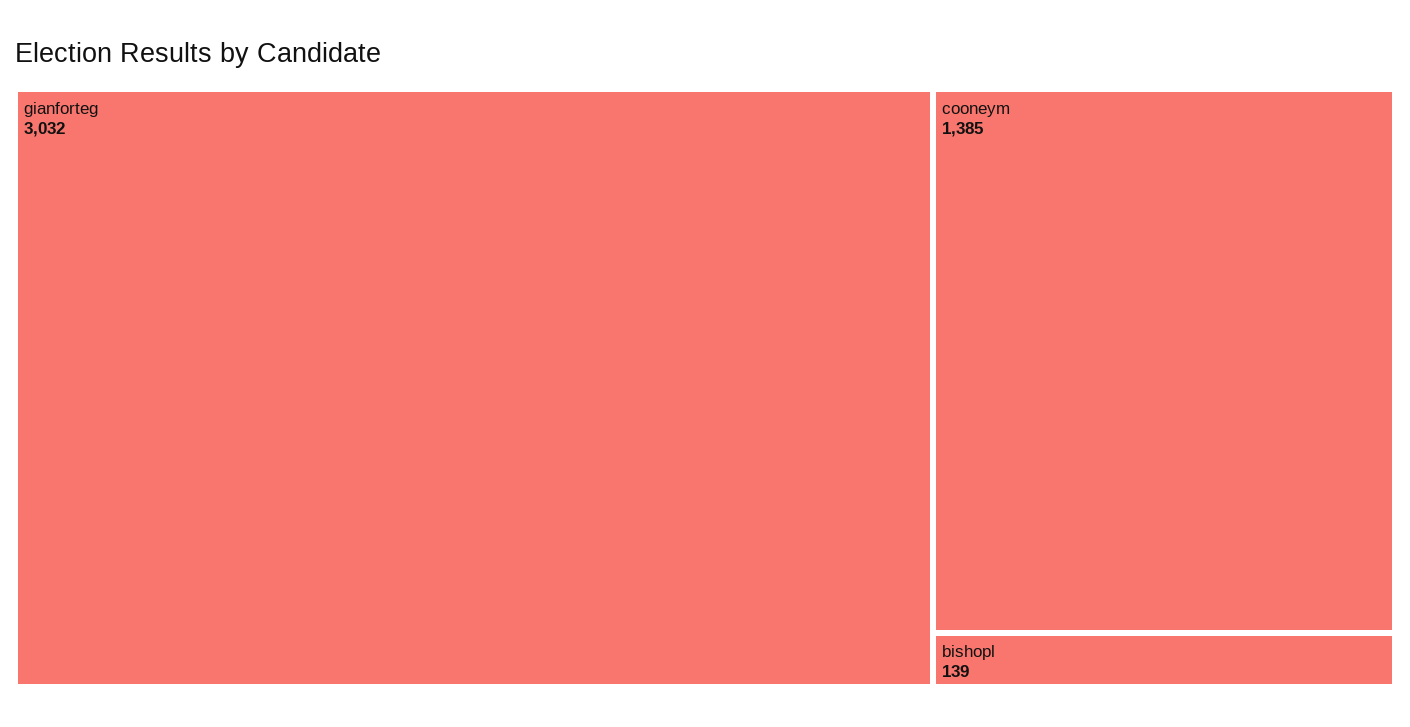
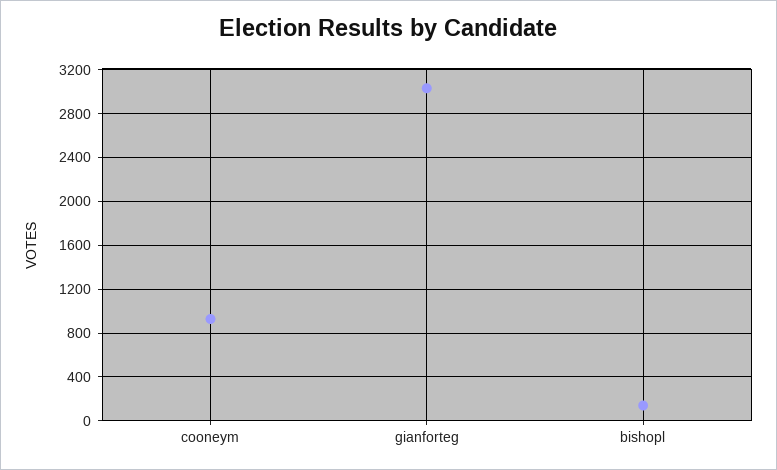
cooneym: 1385 -> 900

